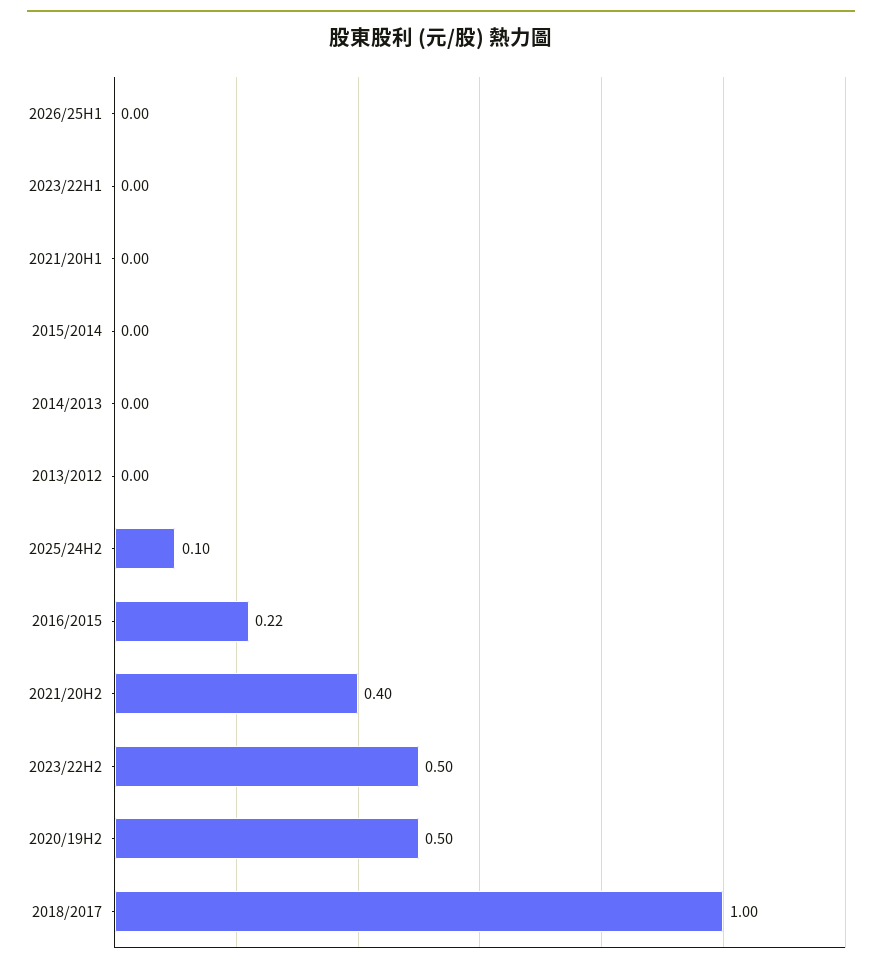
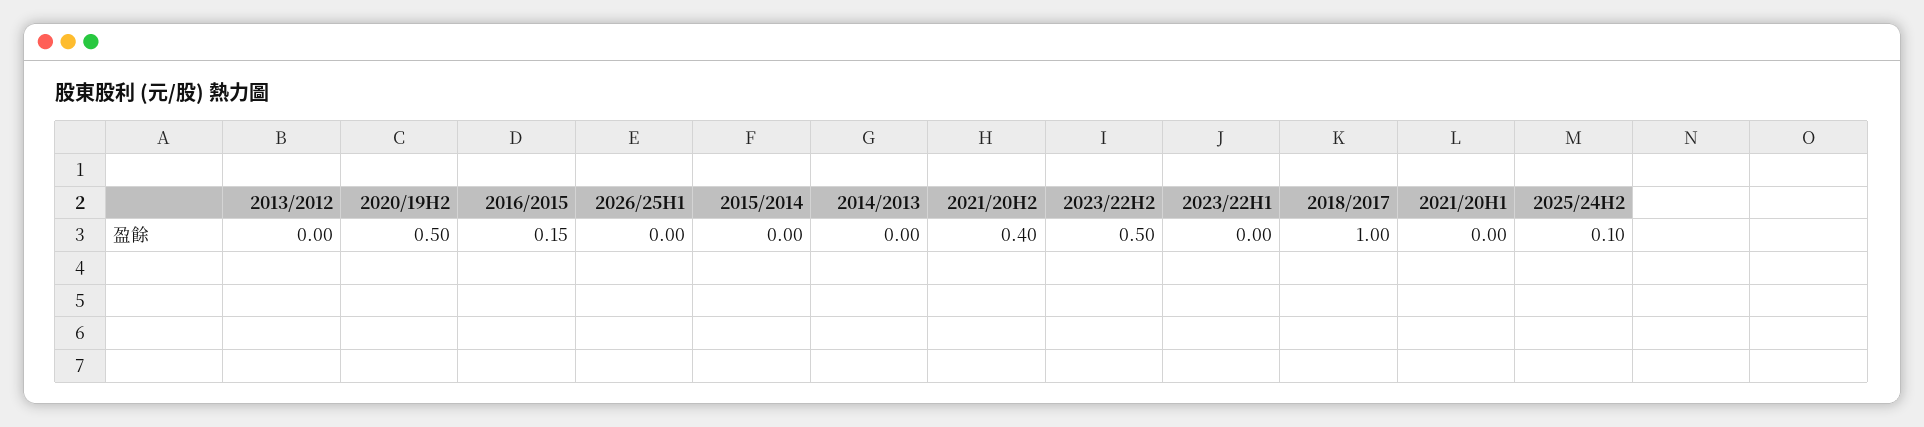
2016/2015: 0.22 -> 0.15

